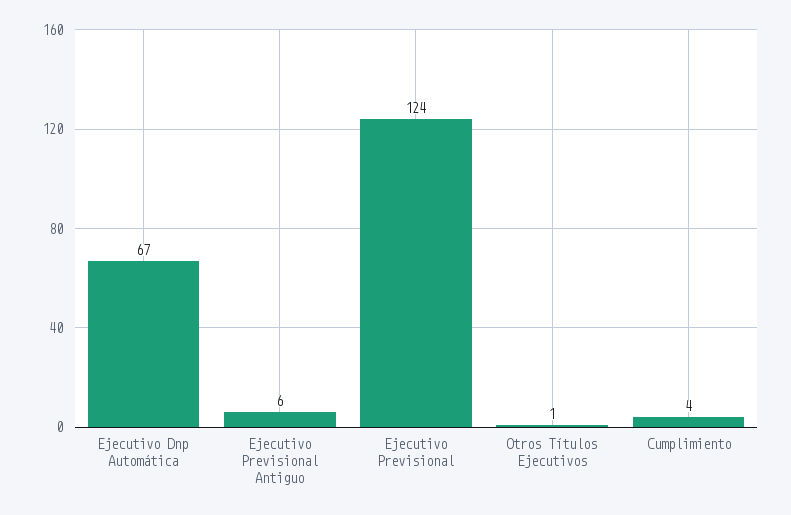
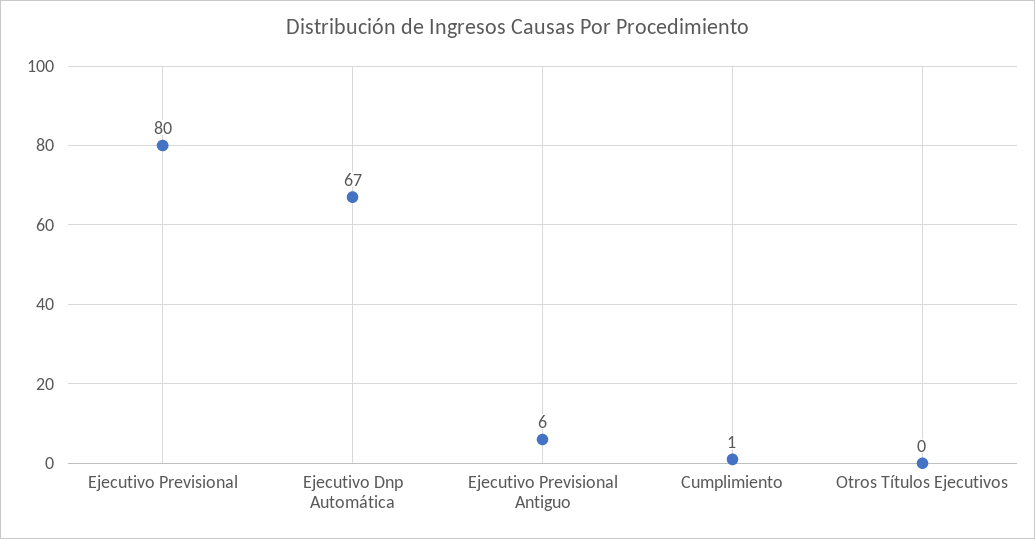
Ejecutivo Previsional: 124 -> 80
Otros Títulos Ejecutivos: 1 -> 0
Cumplimiento: 4 -> 1

